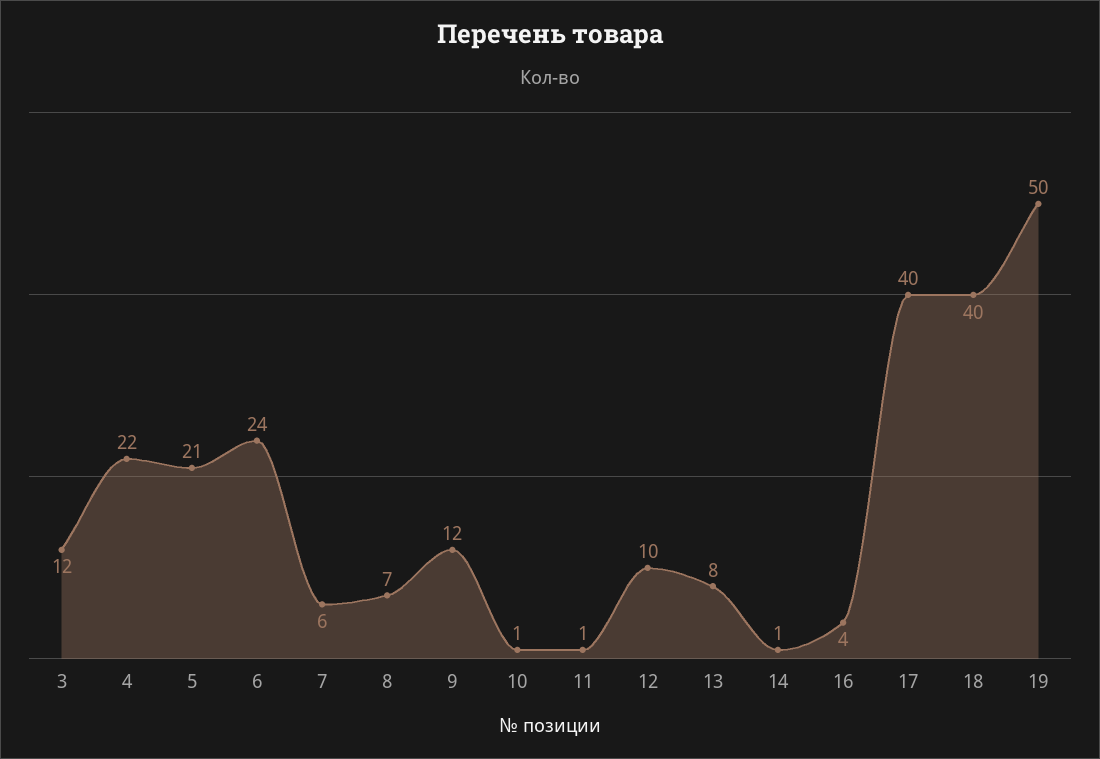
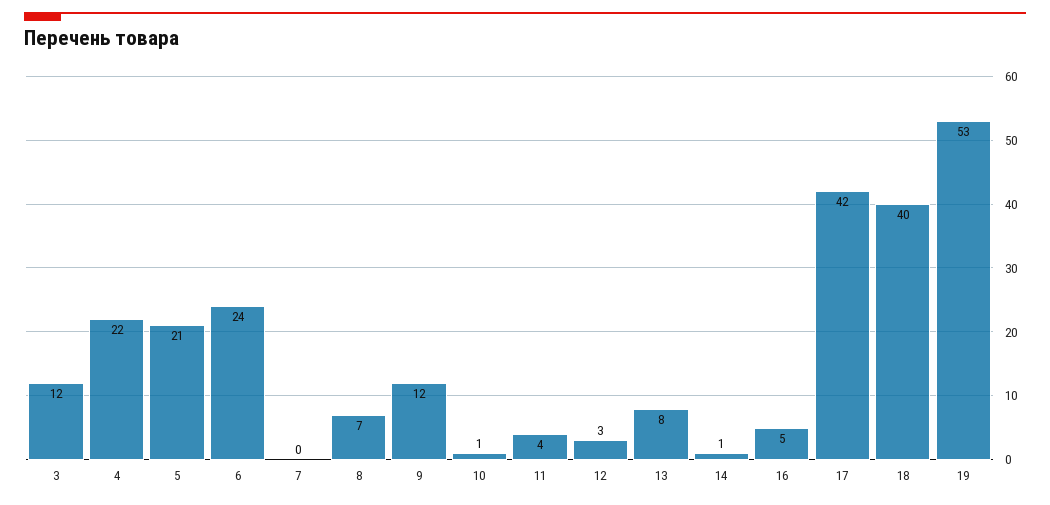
7: 6 -> 0
11: 1 -> 4
12: 10 -> 3
16: 4 -> 5
17: 40 -> 42
19: 50 -> 53

